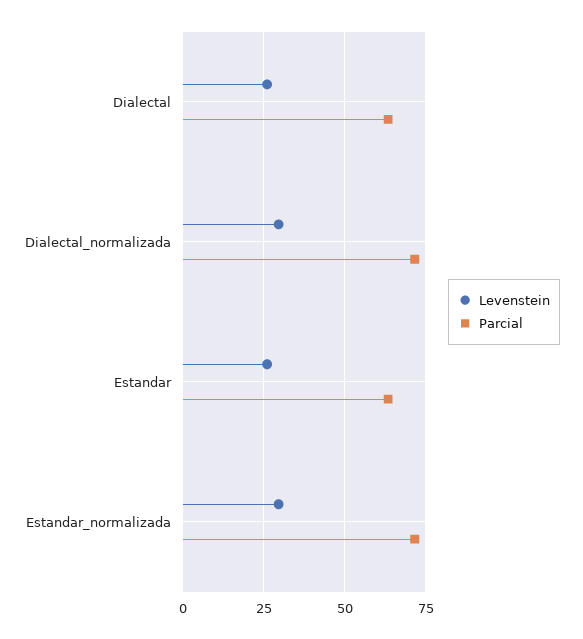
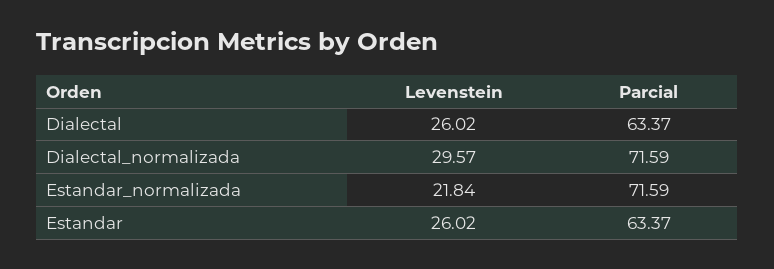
Levenstein, Estandar_normalizada: 30 -> 21.84

